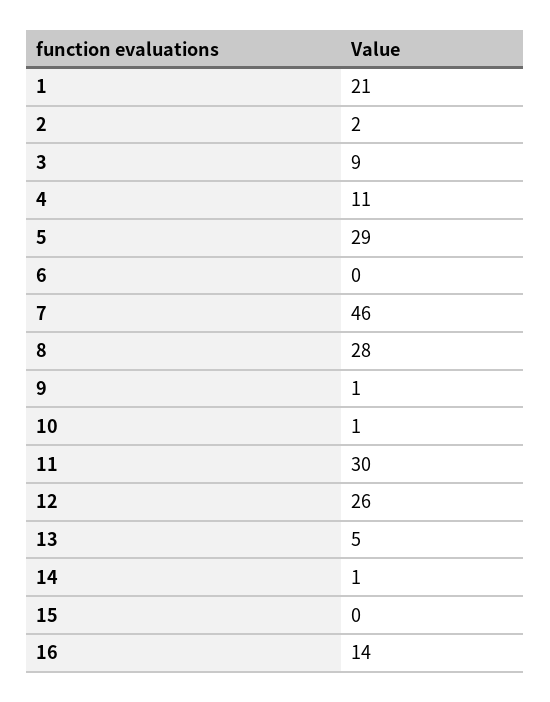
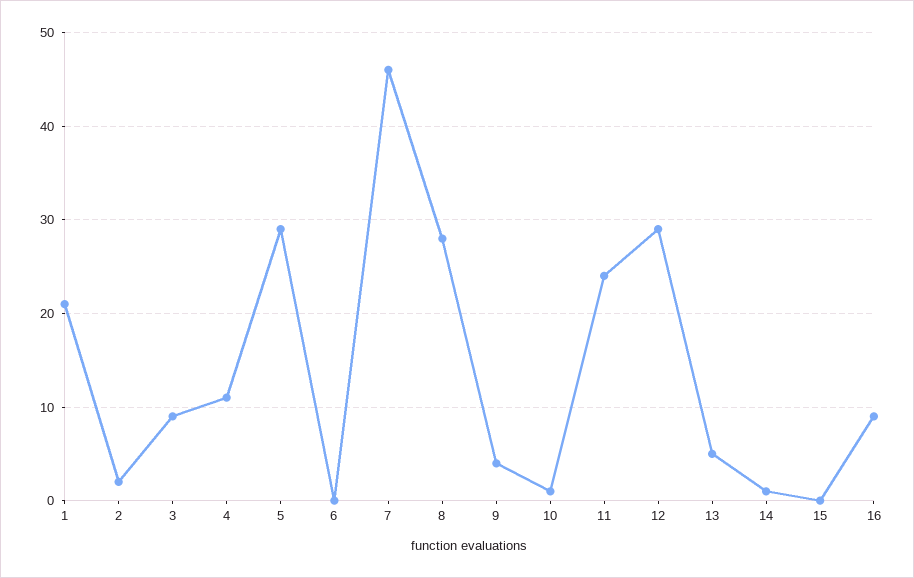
9: 1 -> 4
11: 30 -> 24
12: 26 -> 29
16: 14 -> 9

